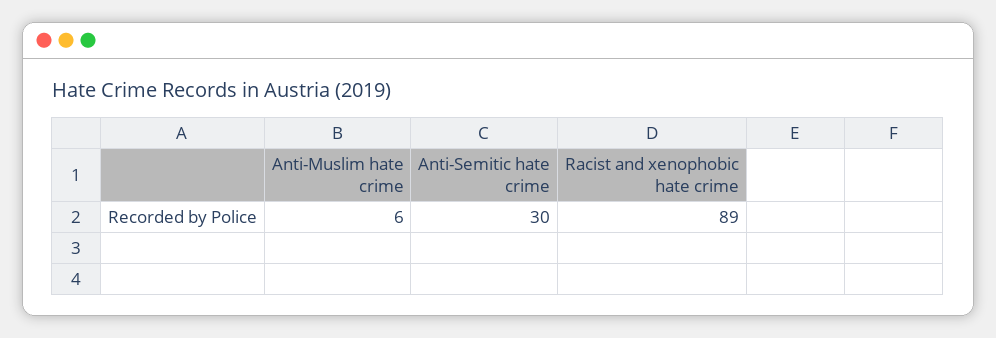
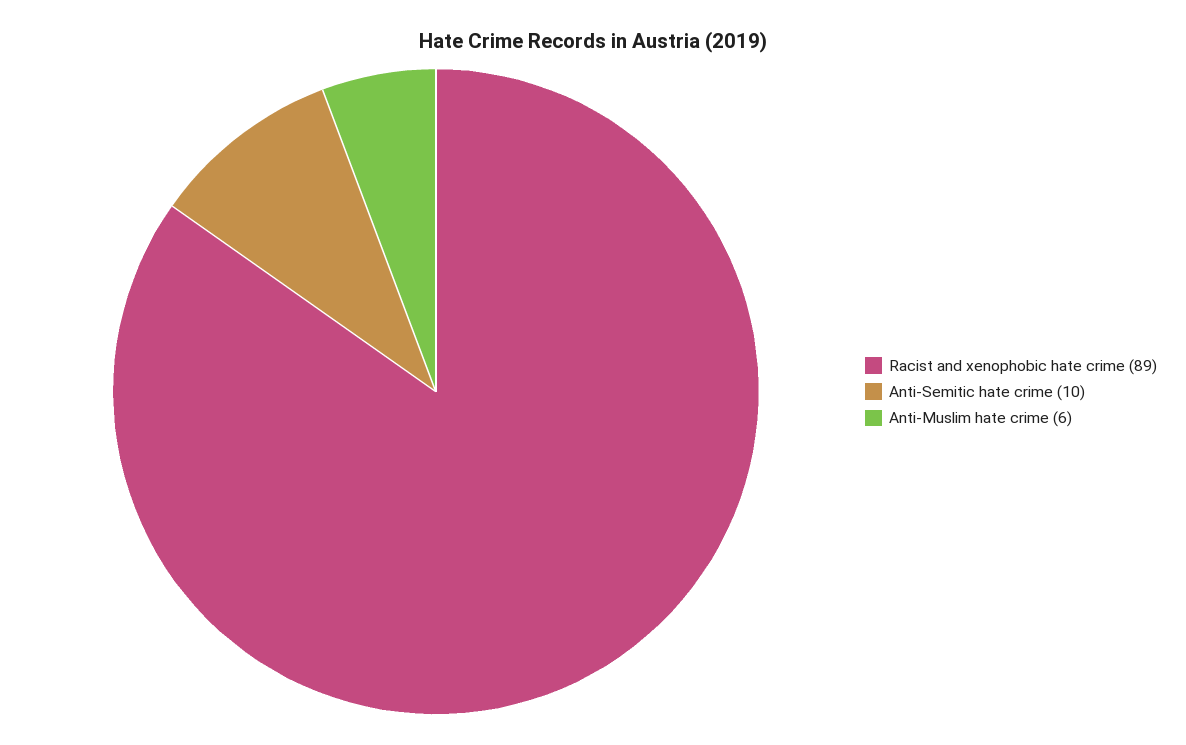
Anti-Semitic hate crime: 30 -> 10

